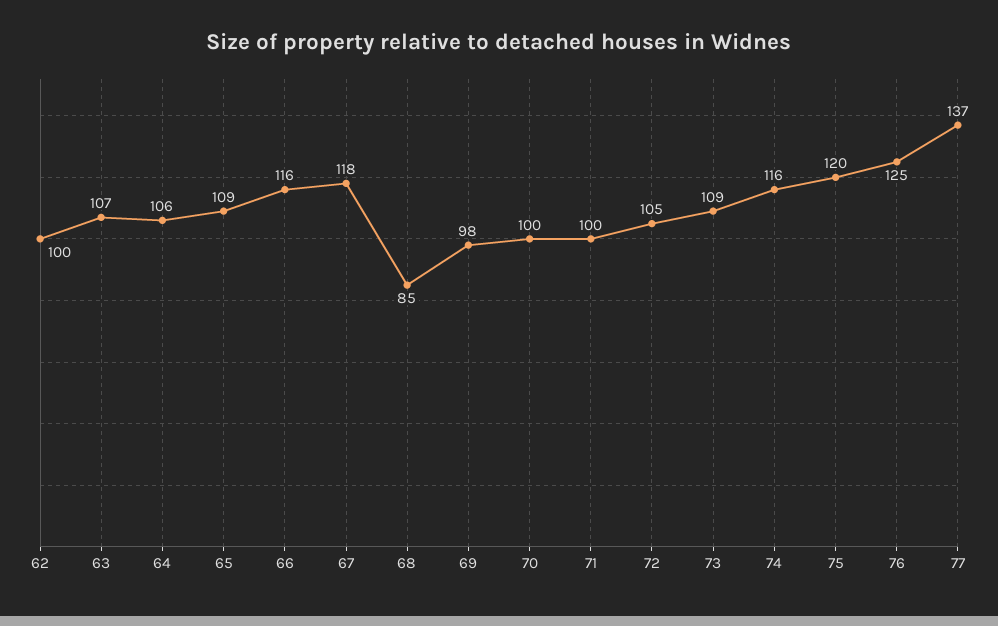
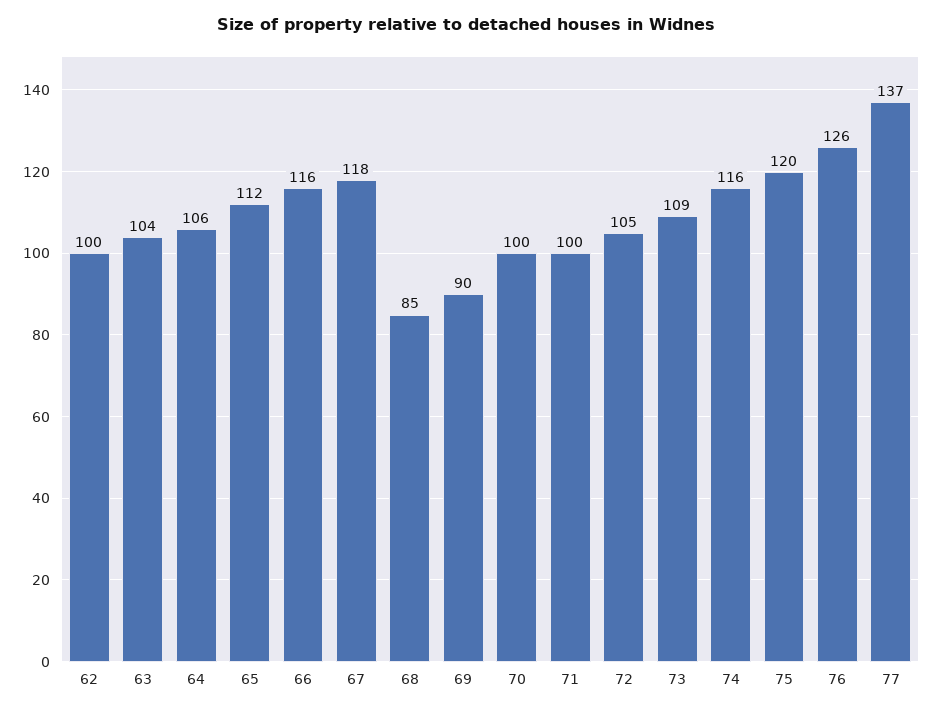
63: 107 -> 104
65: 109 -> 112
69: 98 -> 90
76: 125 -> 126

